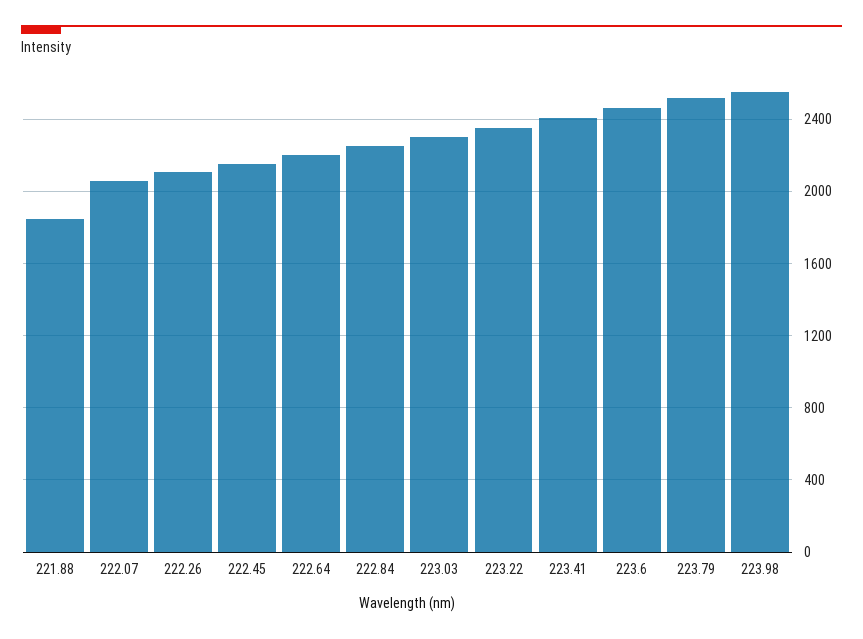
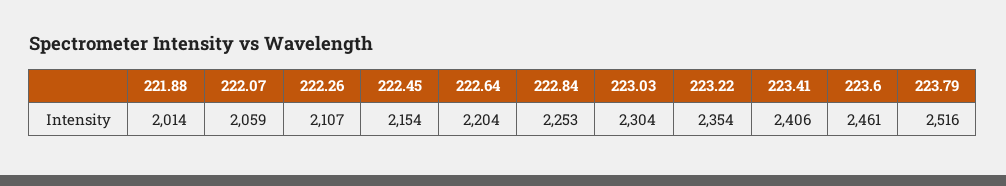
221.88: 1850 -> 2014
223.98: 2550 -> none

